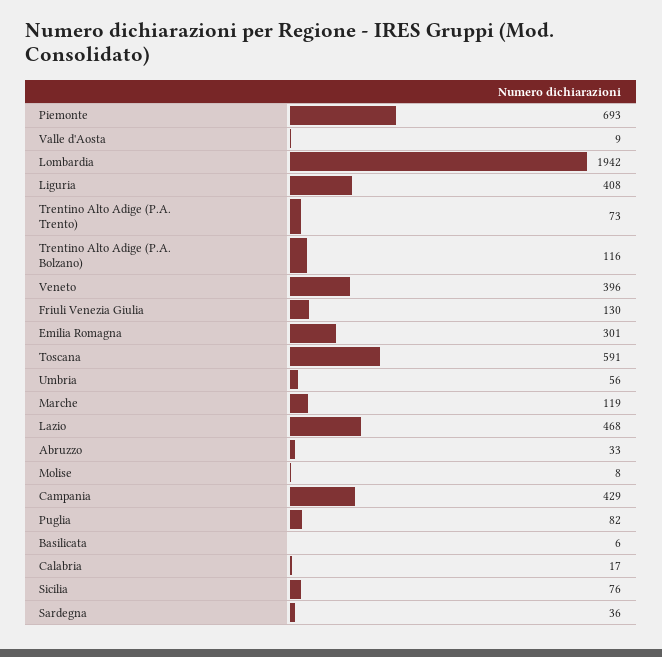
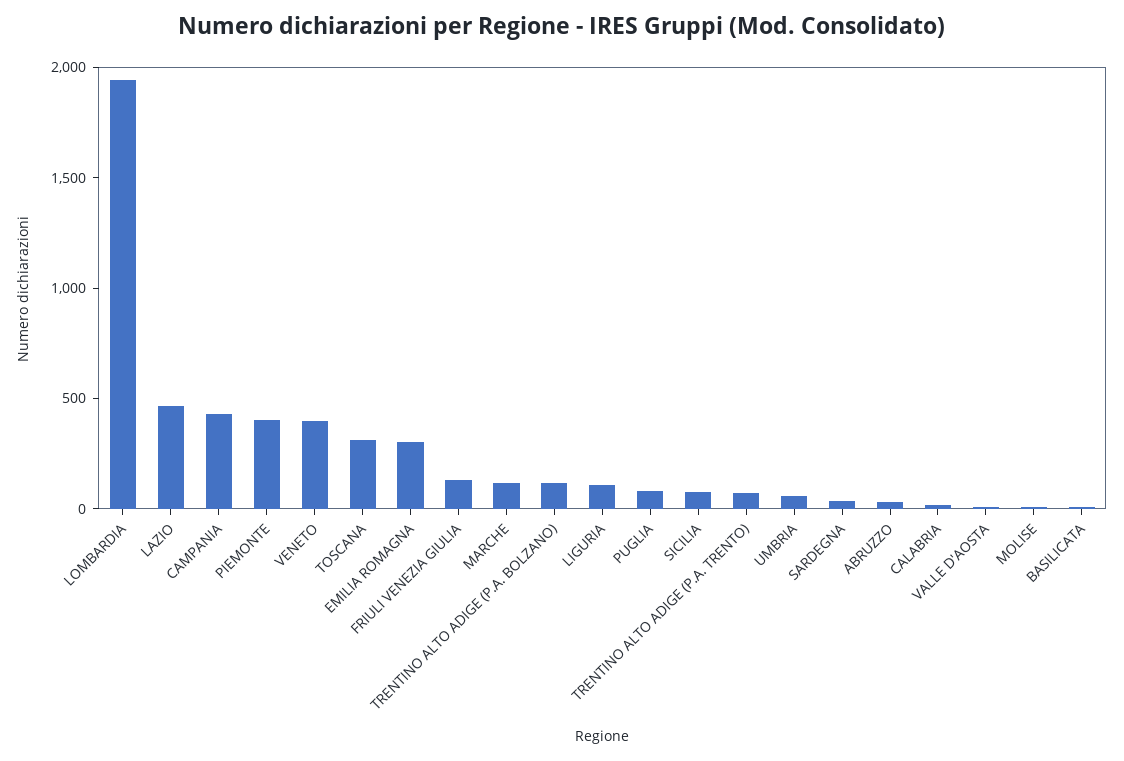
Piemonte: 693 -> 400
Liguria: 408 -> 100
Toscana: 591 -> 300

